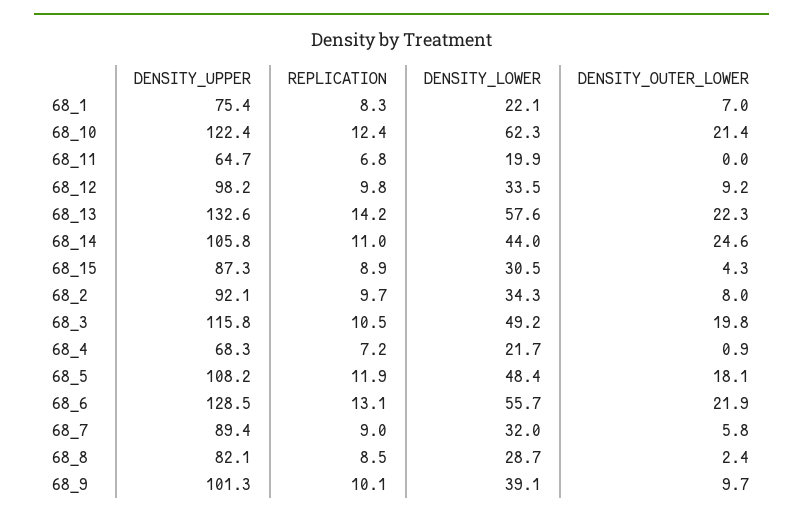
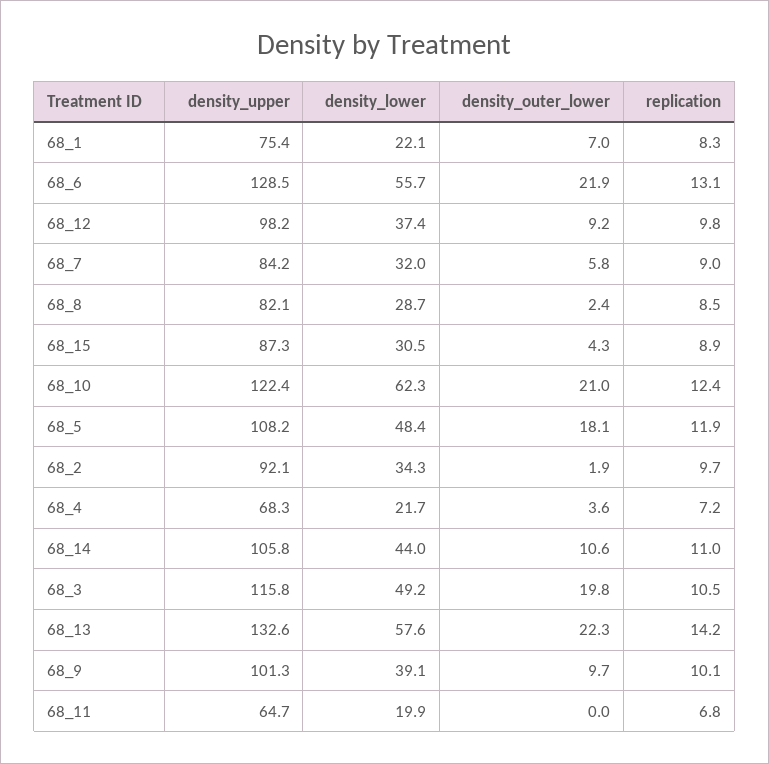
DENSITY_OUTER_LOWER, 68_10: 21.4 -> 21
DENSITY_LOWER, 68_12: 33.5 -> 37.4
DENSITY_OUTER_LOWER, 68_14: 24.6 -> 10.6
DENSITY_OUTER_LOWER, 68_2: 8 -> 1.9
DENSITY_OUTER_LOWER, 68_4: 0.9 -> 3.6
DENSITY_UPPER, 68_7: 89.4 -> 84.2

